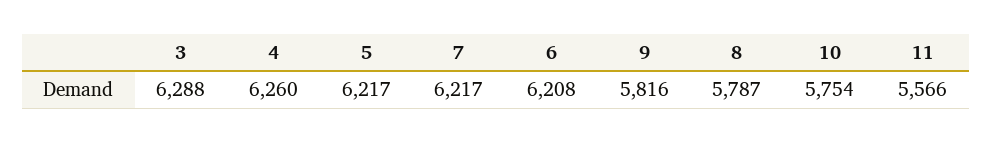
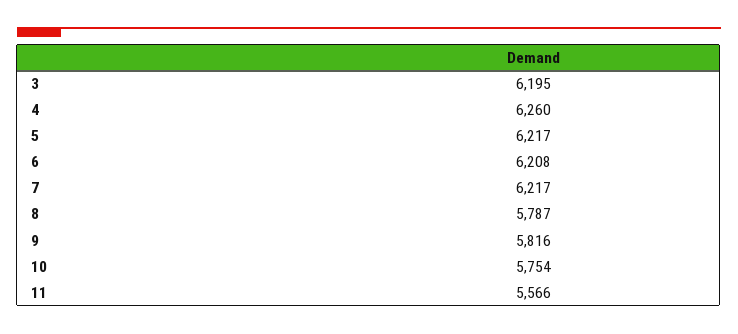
3: 6288 -> 6195

